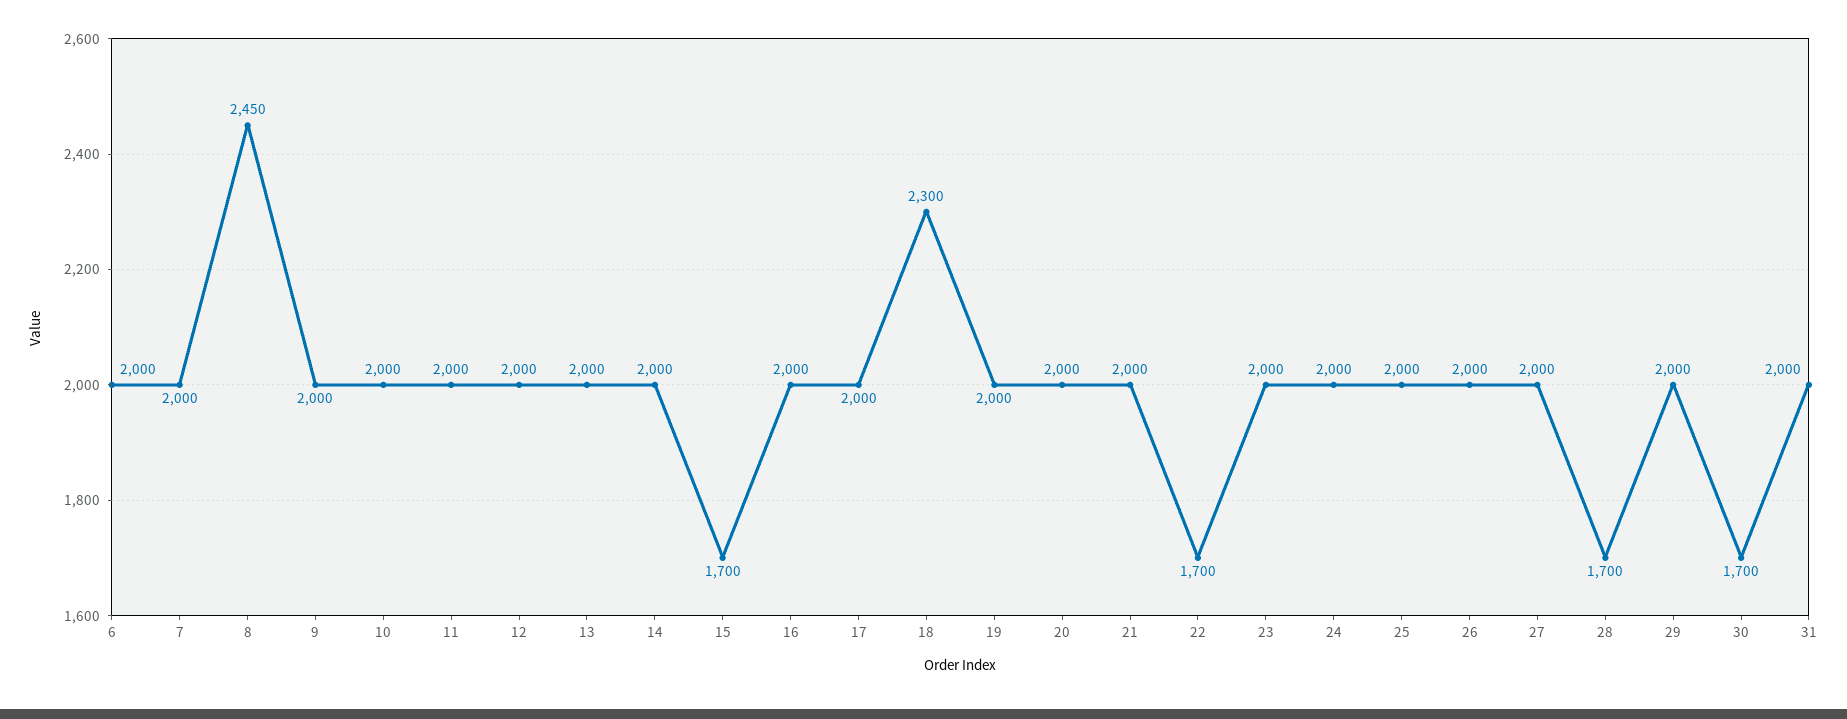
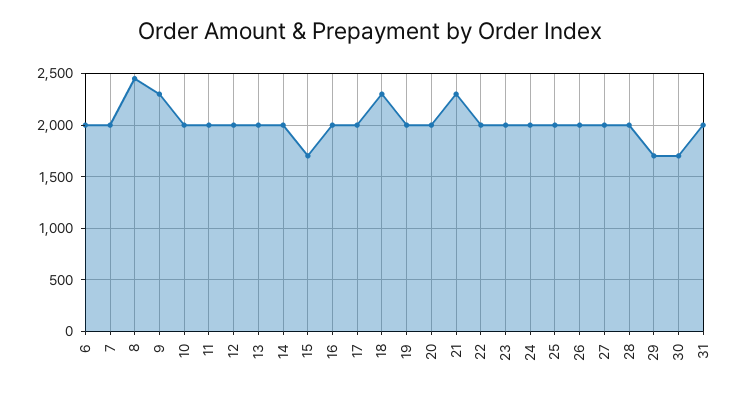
9: 2000 -> 2300
21: 2000 -> 2300
22: 1700 -> 2000
28: 1700 -> 2000
29: 2000 -> 1700

